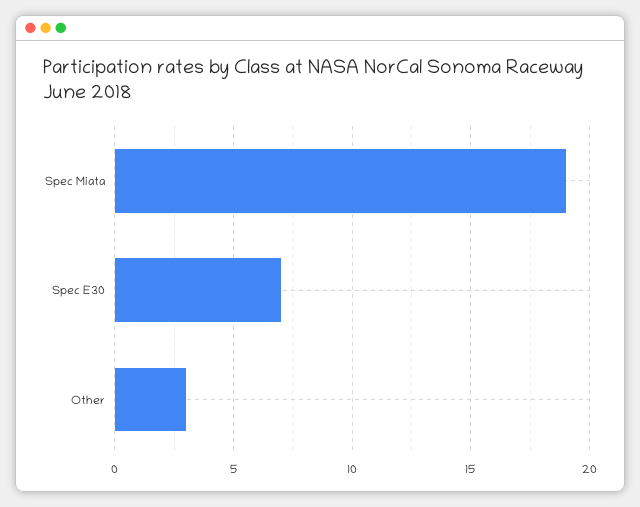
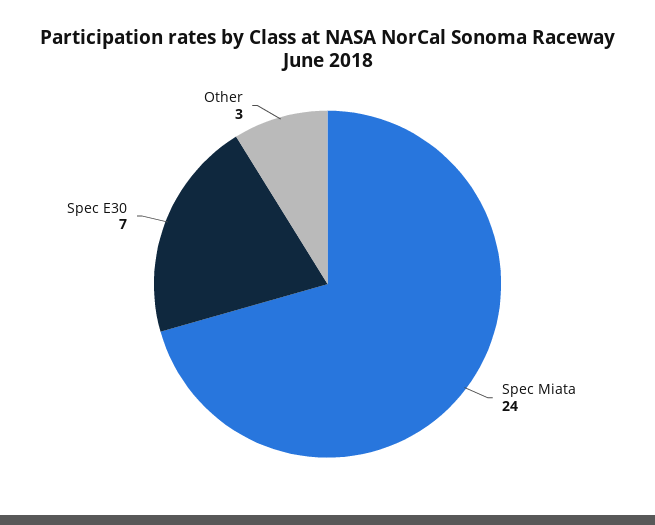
Spec Miata: 19 -> 24

